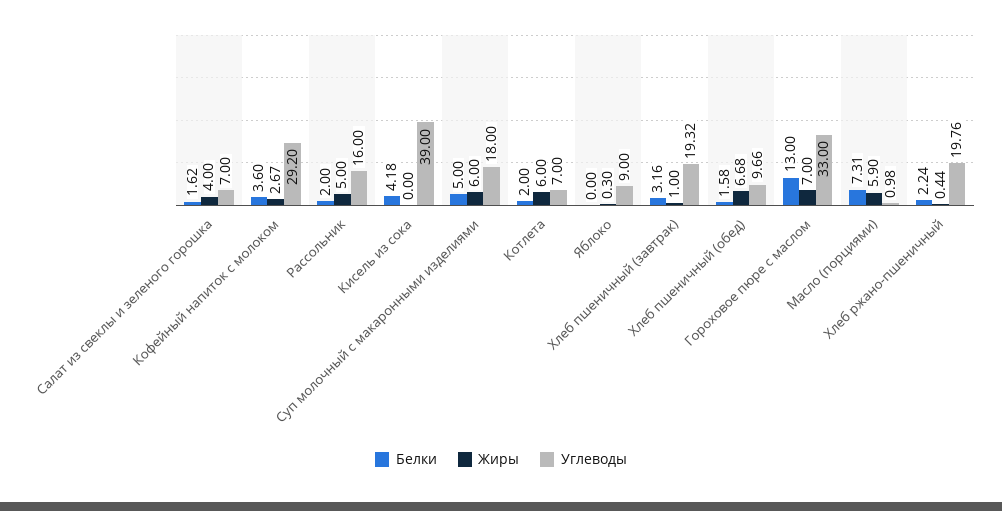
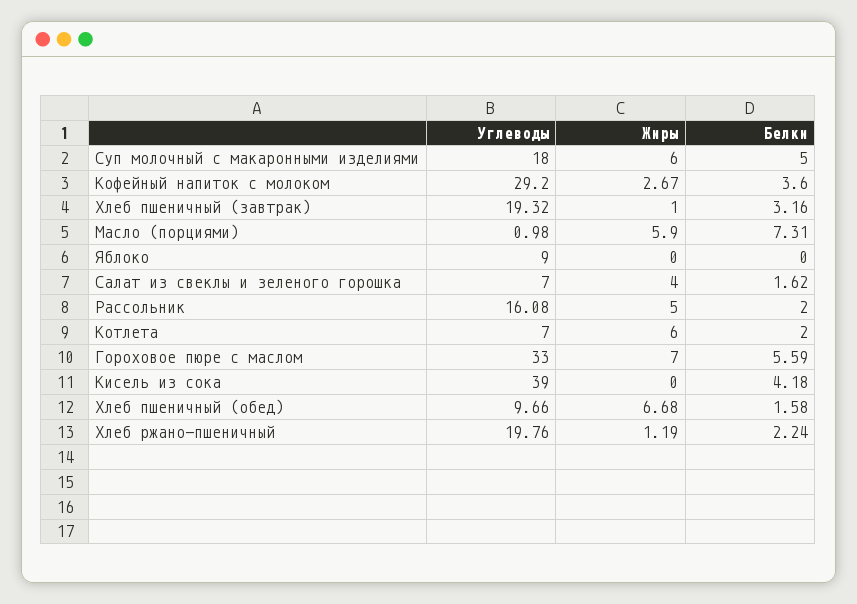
Углеводы, Рассольник: 16 -> 16.08
Жиры, Яблоко: 0.3 -> 0
Белки, Гороховое пюре с маслом: 13 -> 5.59
Жиры, Хлеб ржано-пшеничный: 0.44 -> 1.19

